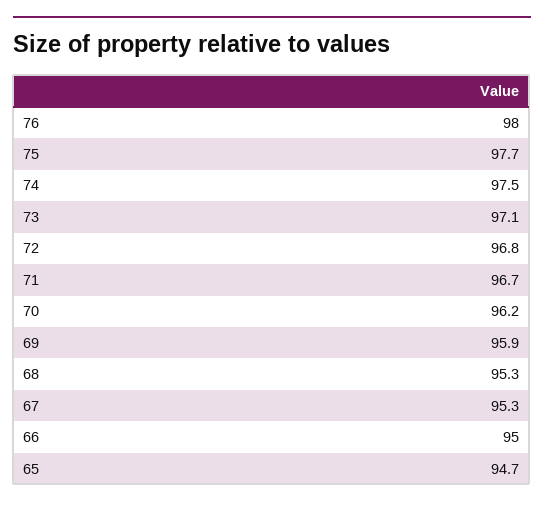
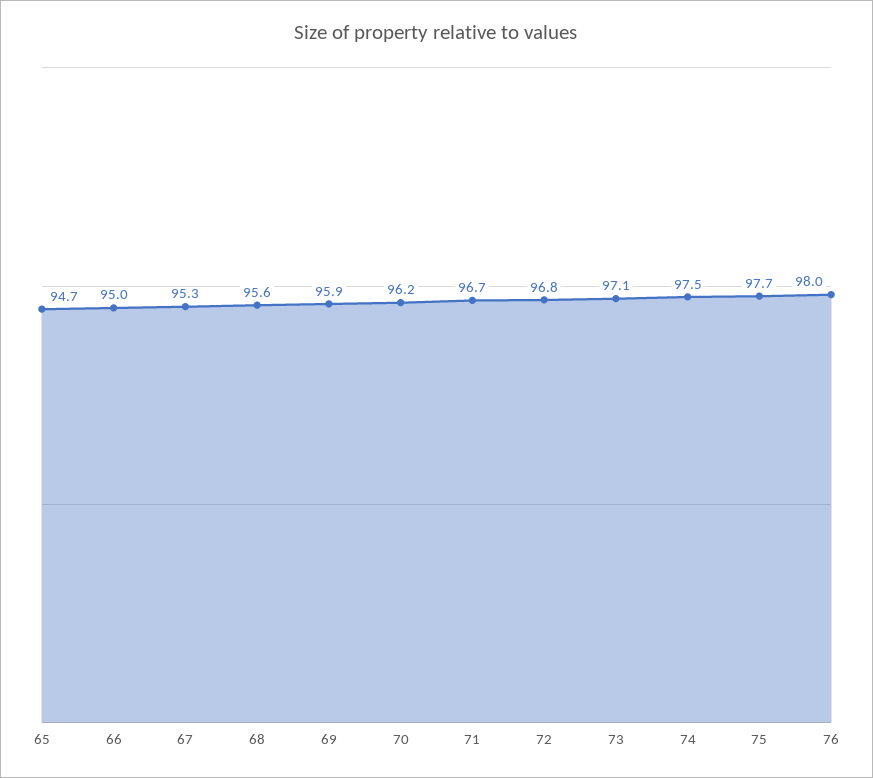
68: 95.3 -> 95.6

